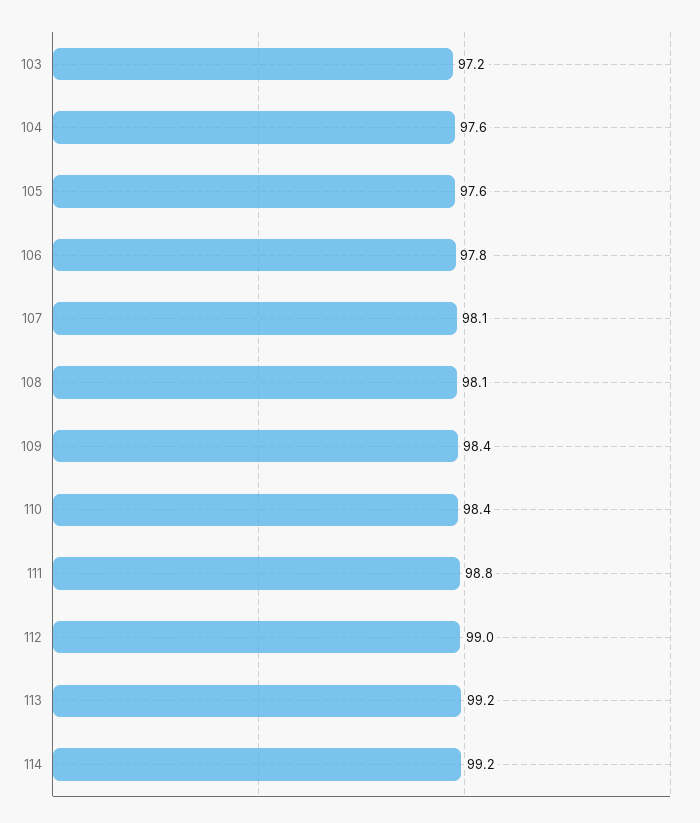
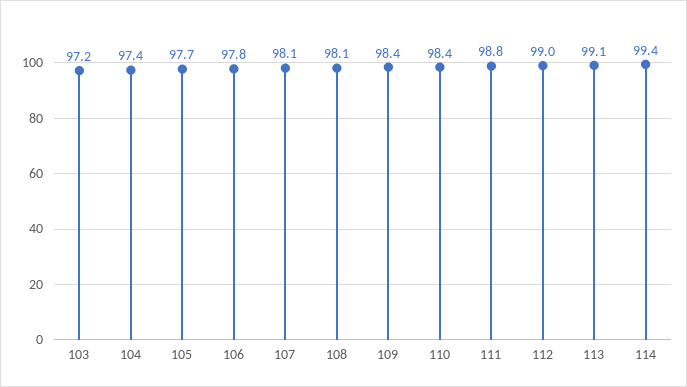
104: 97.6 -> 97.4
105: 97.6 -> 97.7
113: 99.2 -> 99.1
114: 99.2 -> 99.4

